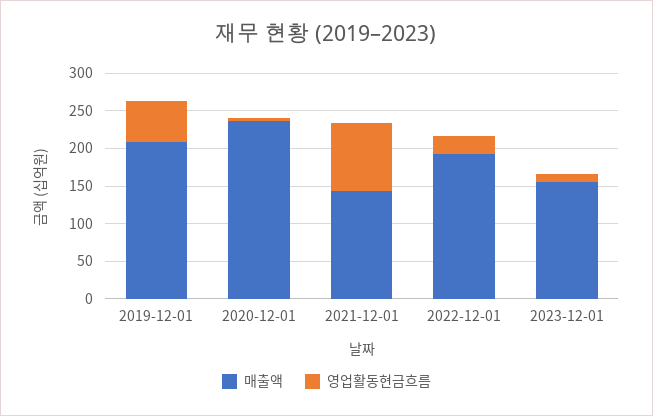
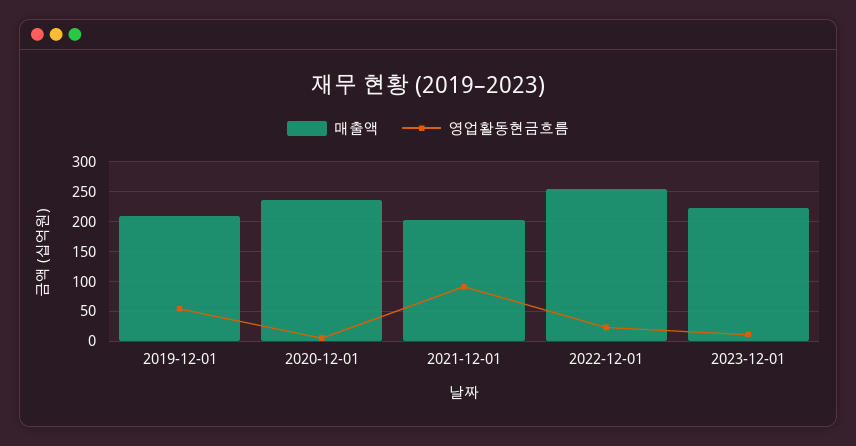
매출액, 2021-12-01: 150 -> 200
매출액, 2022-12-01: 200 -> 250
매출액, 2023-12-01: 150 -> 225

